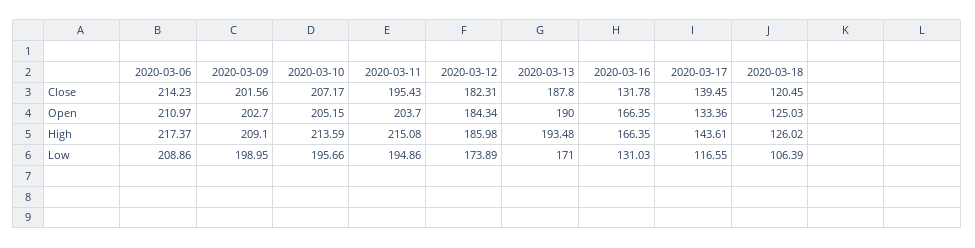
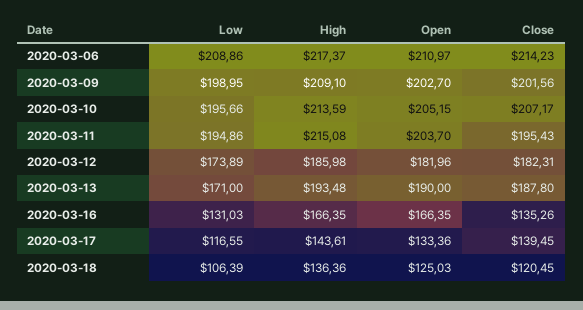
2020-03-16, Close: 131.78 -> 135.26
2020-03-12, Open: 184.34 -> 181.96
2020-03-18, High: 126.02 -> 136.36

